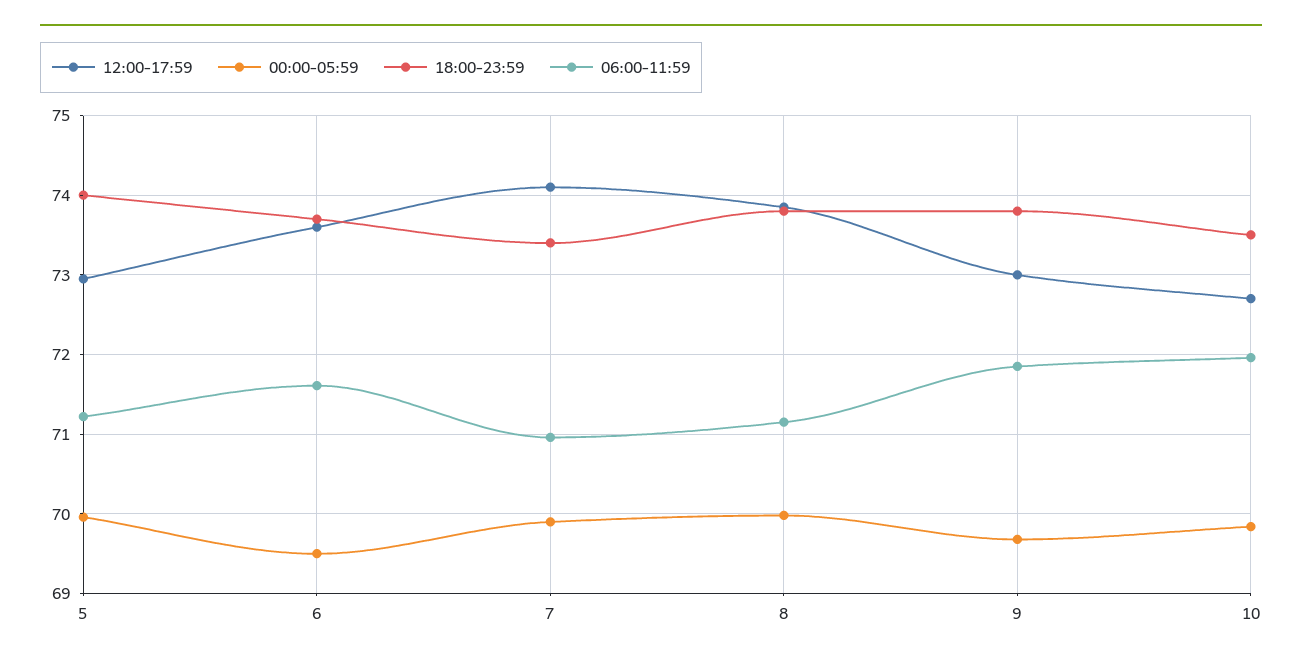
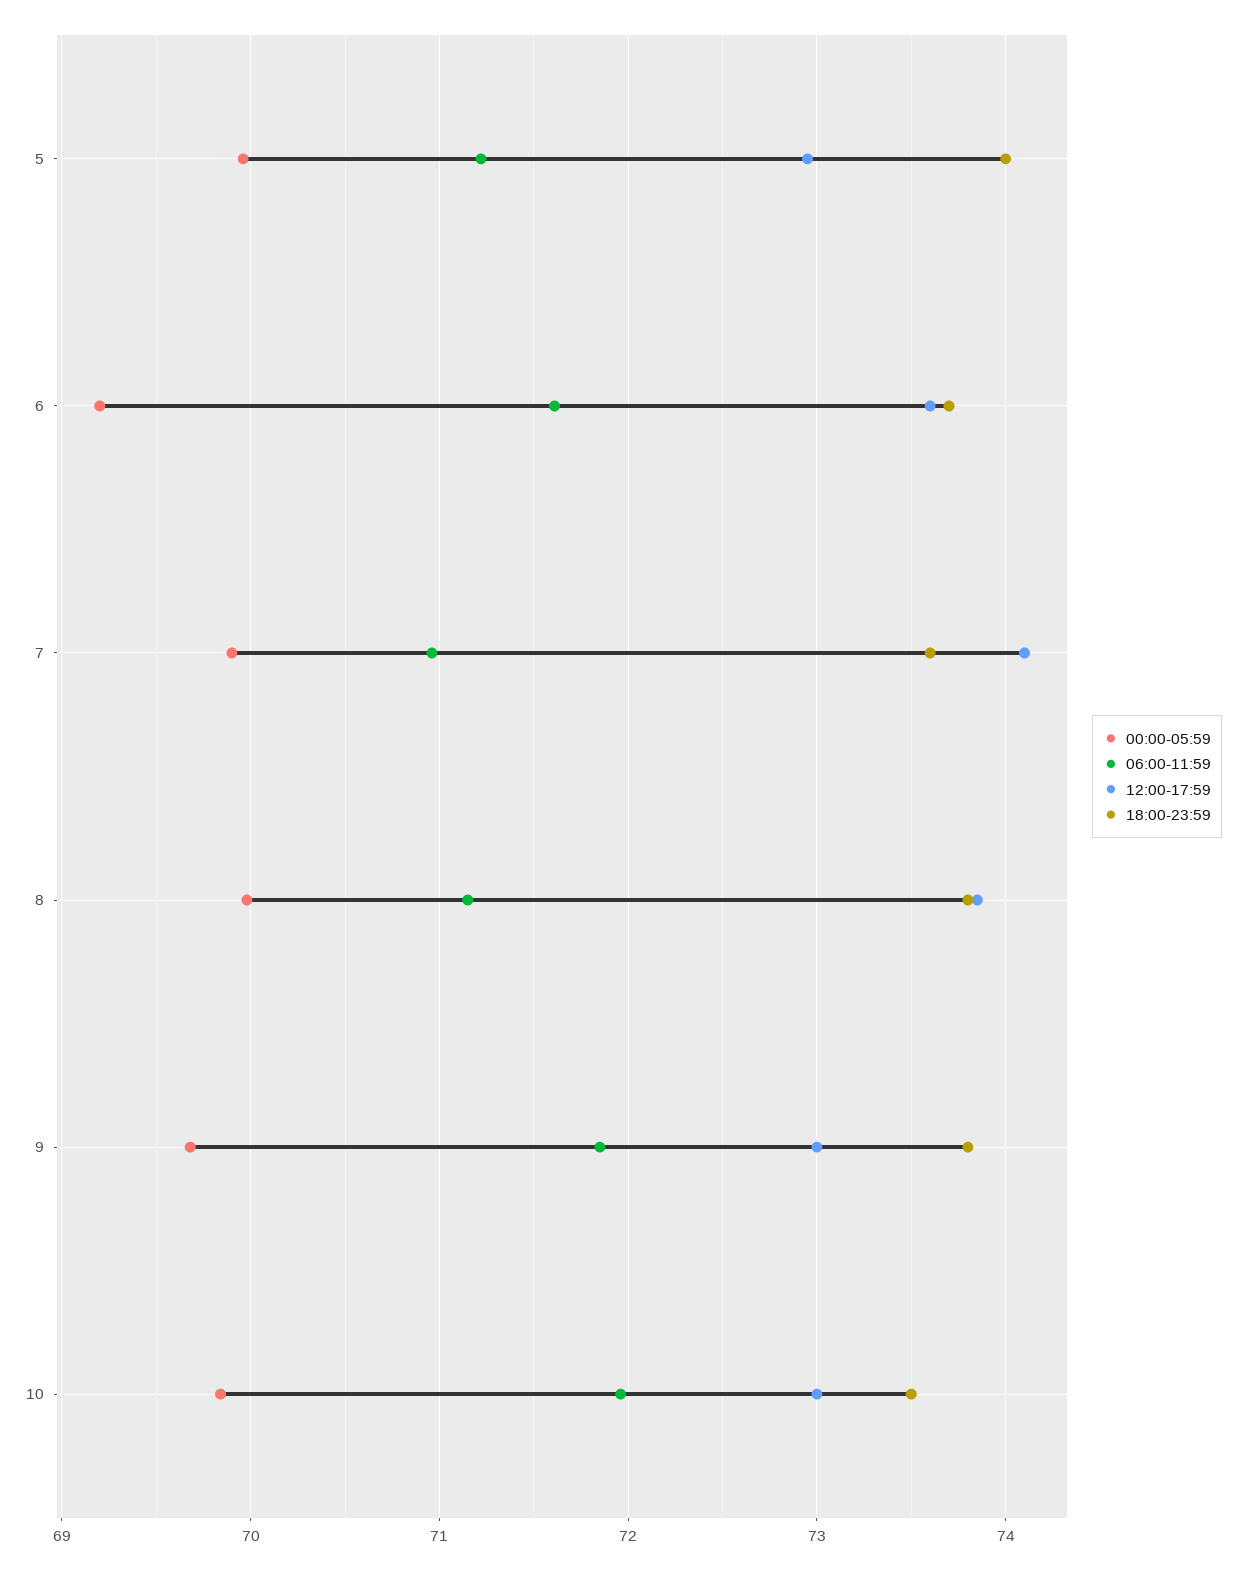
00:00-05:59, 6: 69.5 -> 69.2
18:00-23:59, 7: 73.4 -> 73.6
12:00-17:59, 10: 72.7 -> 73

